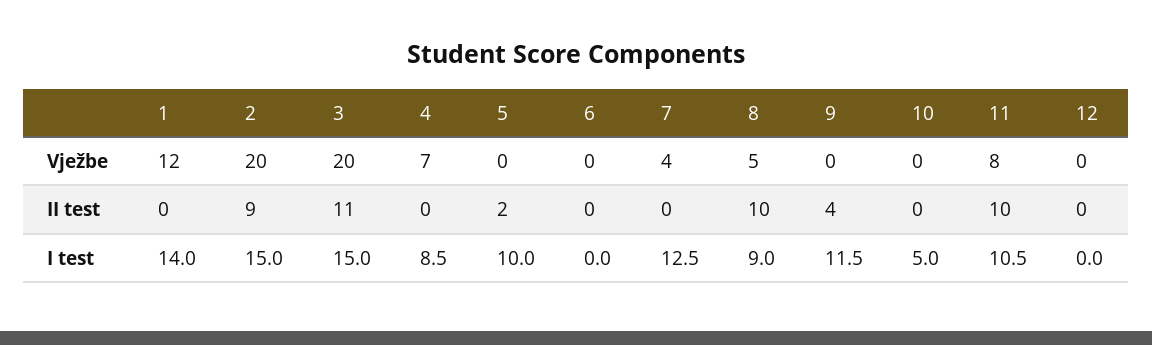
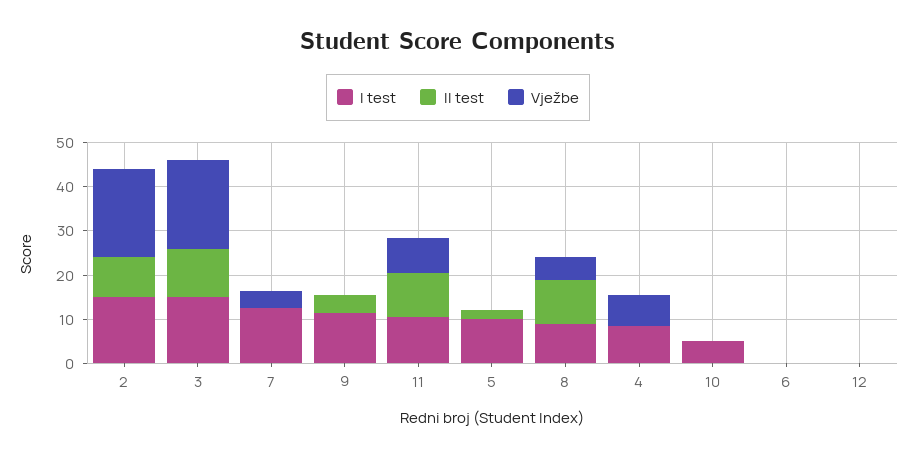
Vježbe, 1: 12 -> none
II test, 1: 0 -> none
I test, 1: 14 -> none

